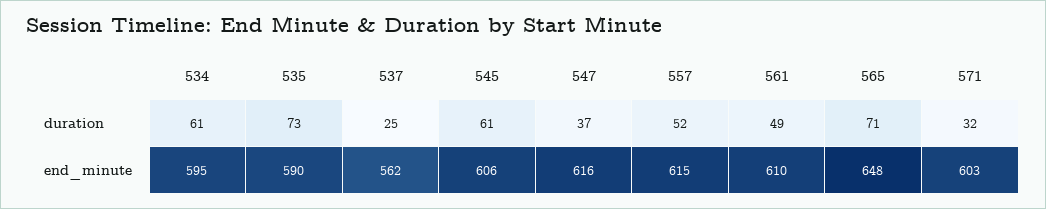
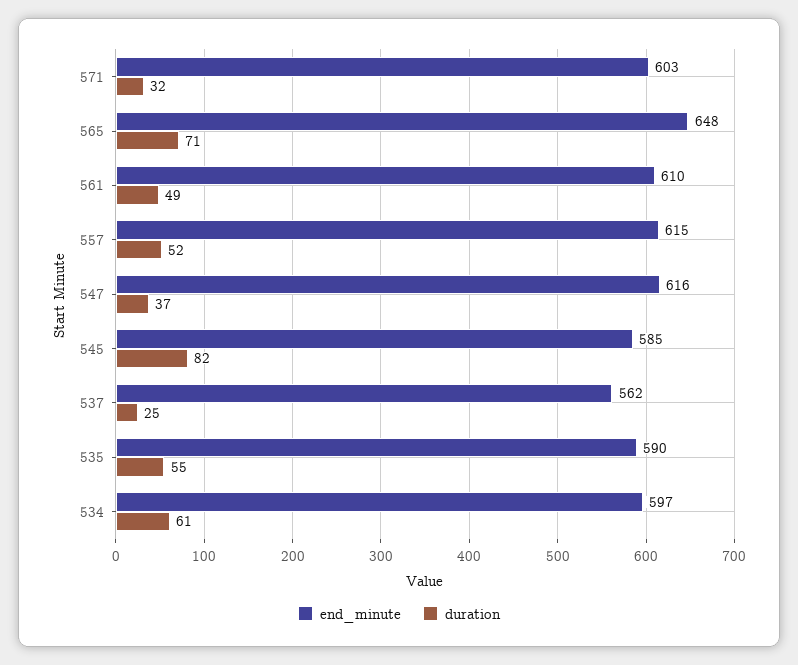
duration, 535: 73 -> 55
duration, 545: 61 -> 82
end_minute, 534: 595 -> 597
end_minute, 545: 606 -> 585

